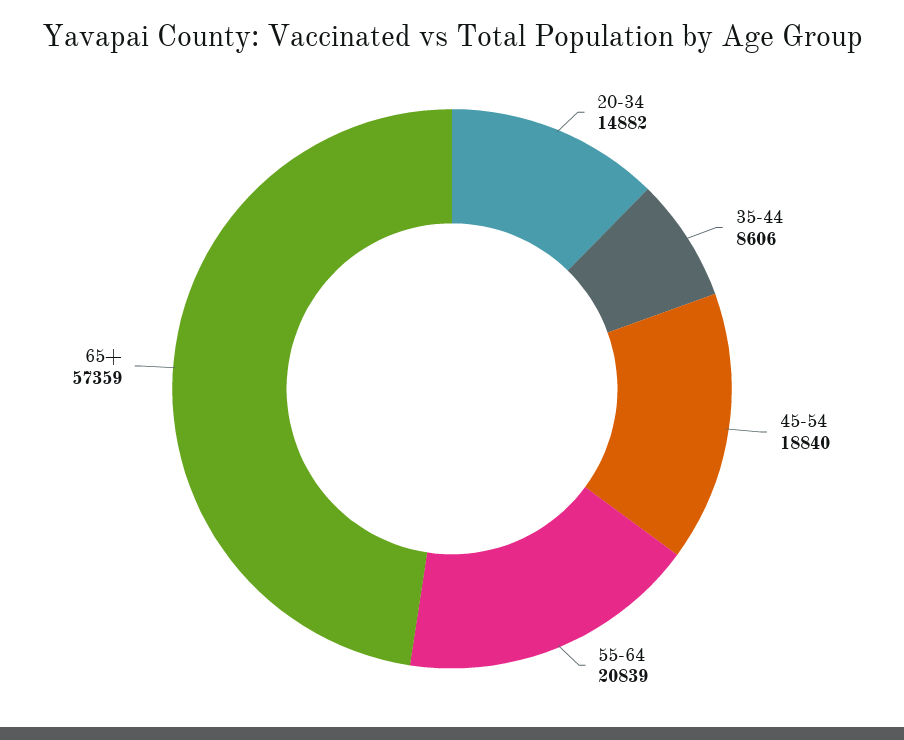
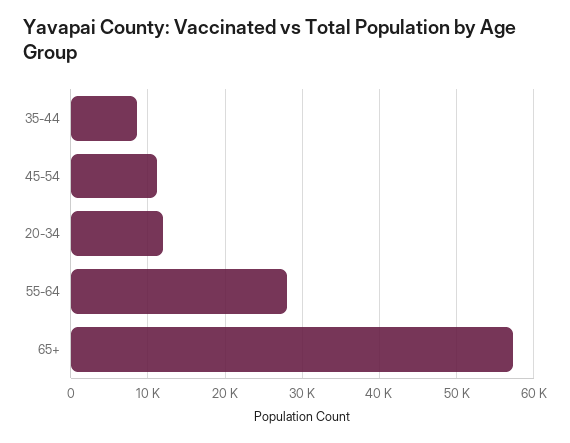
20-34: 14882 -> 12000
45-54: 18840 -> 11000
55-64: 20839 -> 28000

